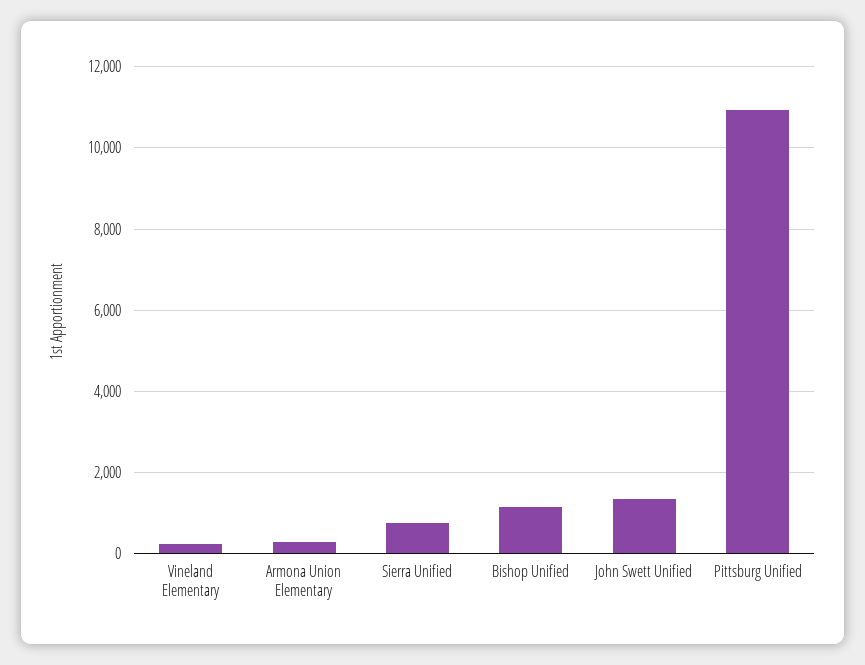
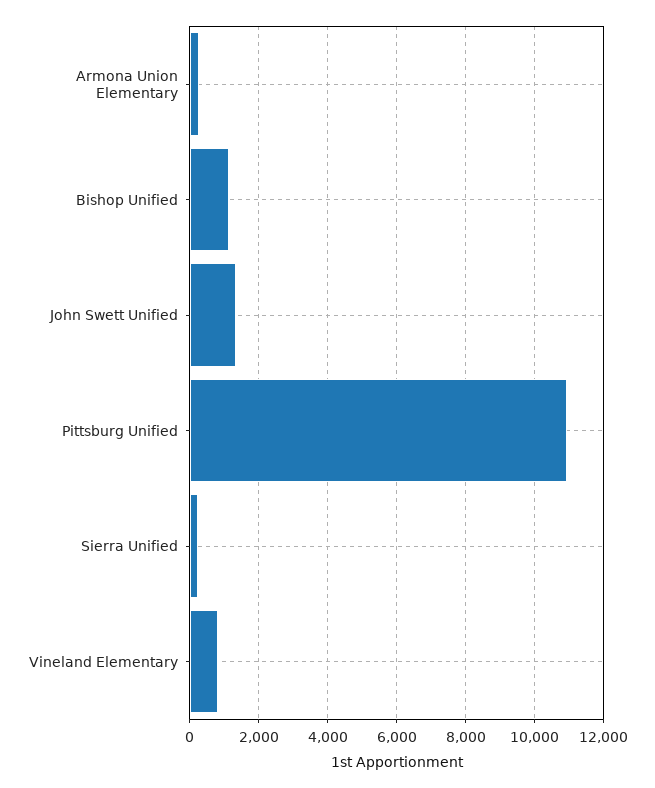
Vineland Elementary: 200 -> 800
Sierra Unified: 800 -> 200

